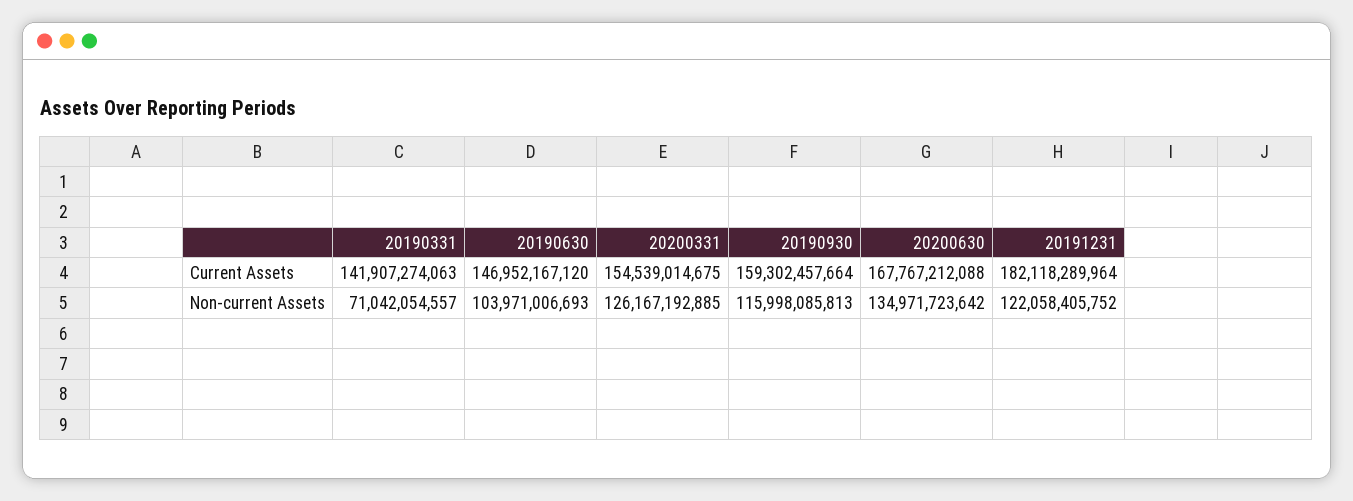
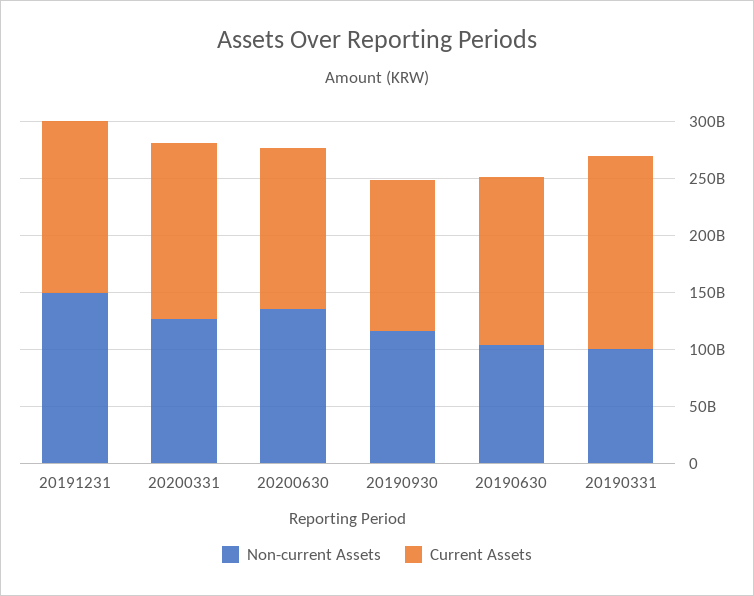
Current Assets, 20190331: 141907274063 -> 170000000000
Current Assets, 20190930: 159302457664 -> 130000000000
Current Assets, 20200630: 167767212088 -> 140000000000
Current Assets, 20191231: 182118289964 -> 150000000000
Non-current Assets, 20190331: 71042054557 -> 100000000000
Non-current Assets, 20191231: 122058405752 -> 150000000000

